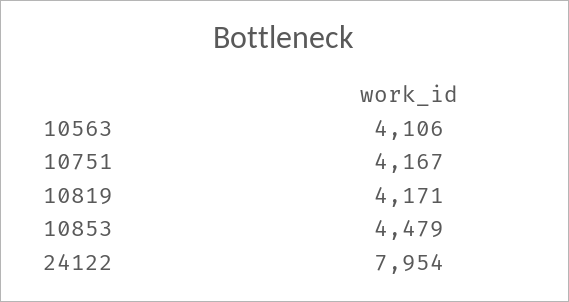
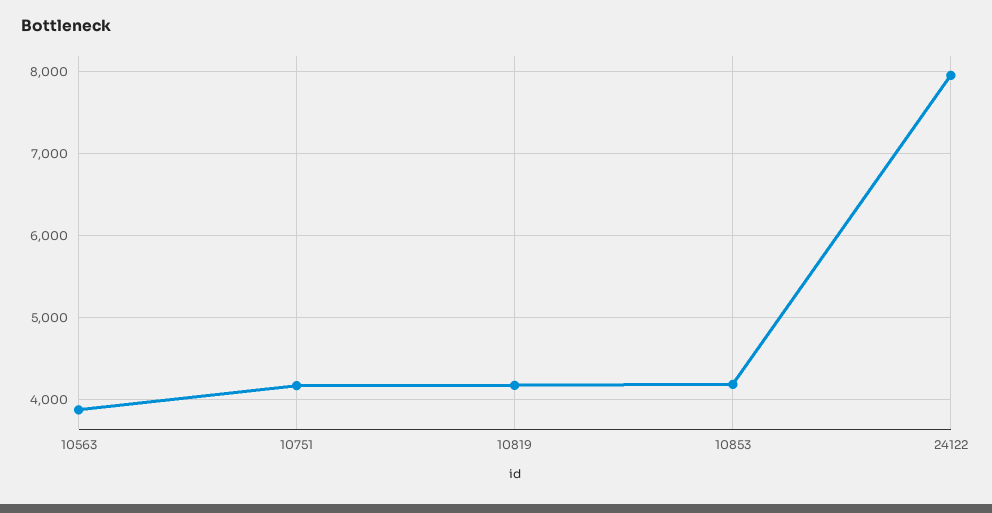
10563: 4106 -> 3900
10853: 4479 -> 4200

